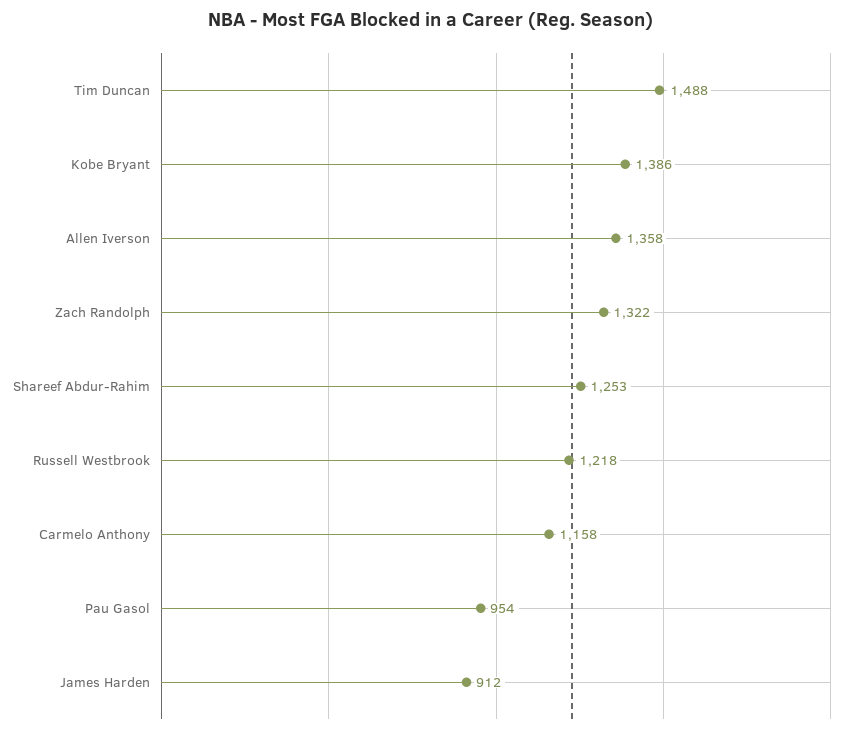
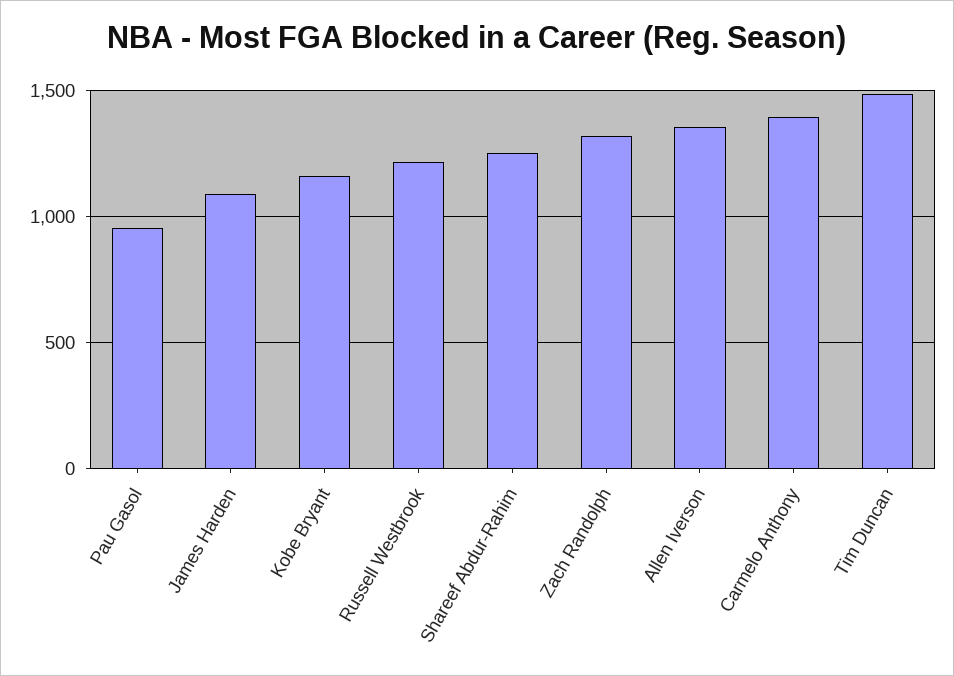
Kobe Bryant: 1386 -> 1150
Carmelo Anthony: 1158 -> 1400
James Harden: 912 -> 1100

